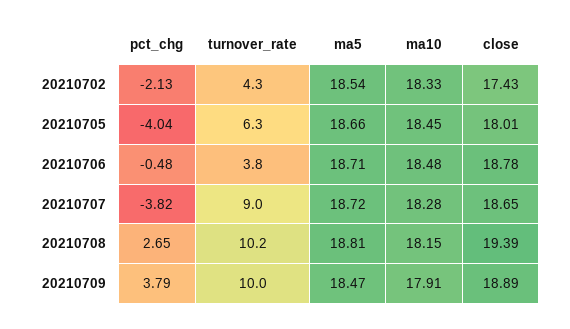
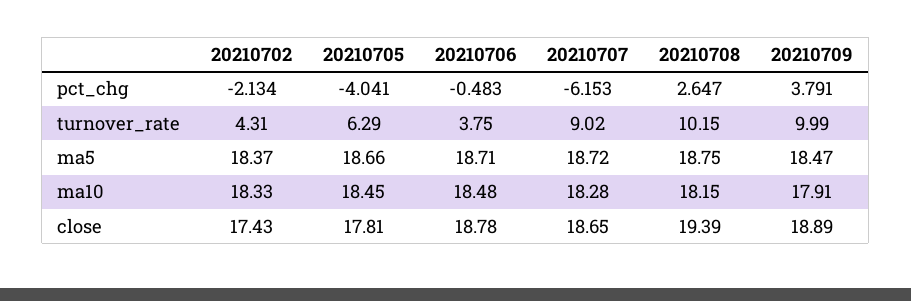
ma5, 20210702: 18.54 -> 18.37
close, 20210705: 18.01 -> 17.81
pct_chg, 20210707: -3.82 -> -6.153
ma5, 20210708: 18.81 -> 18.75

